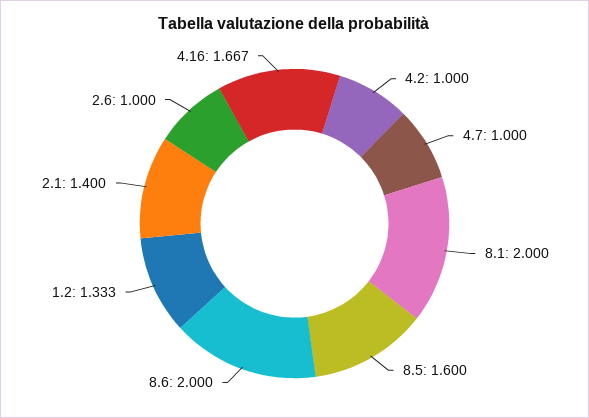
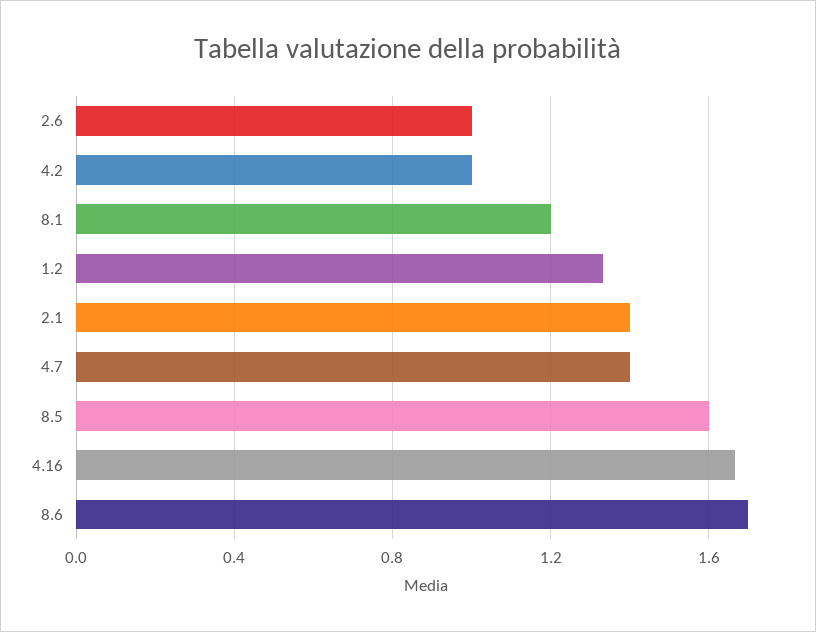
4.7: 1 -> 1.4
8.1: 2 -> 1.2
8.6: 2 -> 1.7

